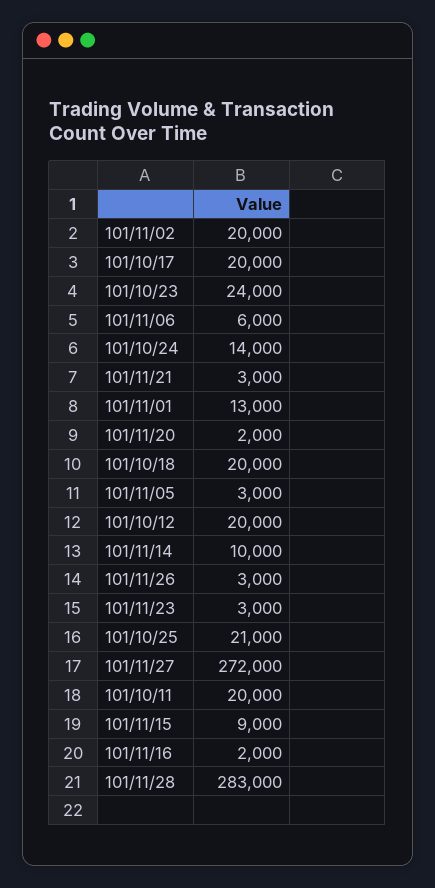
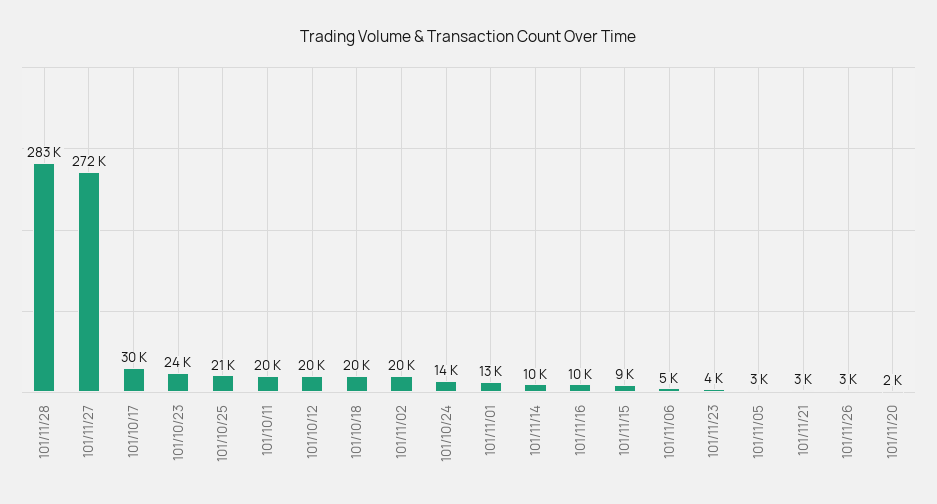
101/10/17: 20000 -> 30000
101/11/06: 6000 -> 5000
101/11/23: 3000 -> 4000
101/11/16: 2000 -> 10000

